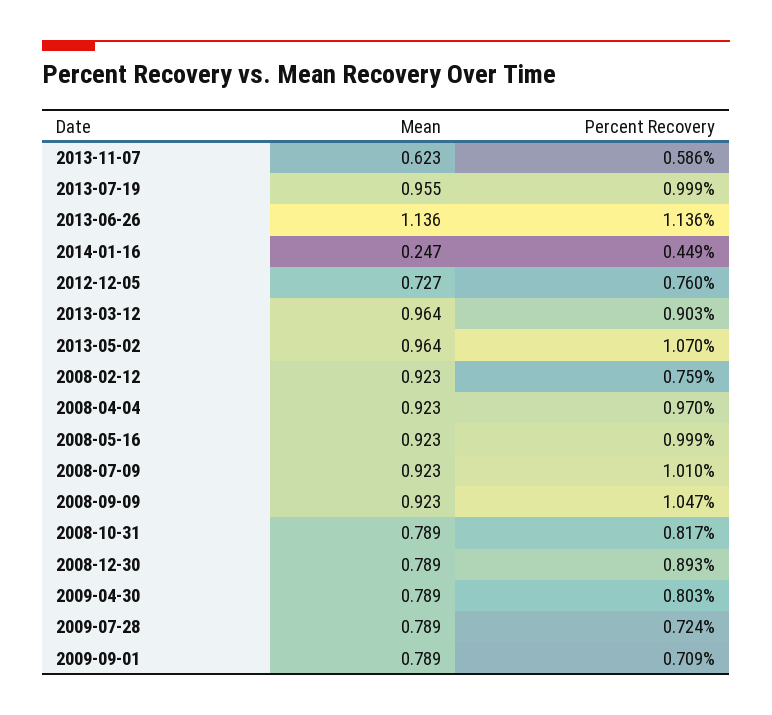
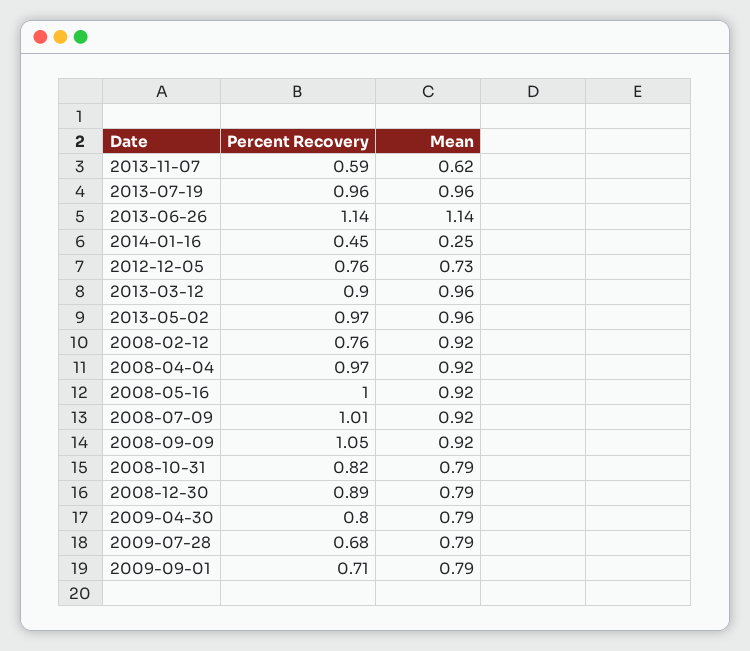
Percent Recovery, 2013-07-19: 0.999 -> 0.96
Percent Recovery, 2013-05-02: 1.07 -> 0.97
Percent Recovery, 2009-07-28: 0.724 -> 0.68

